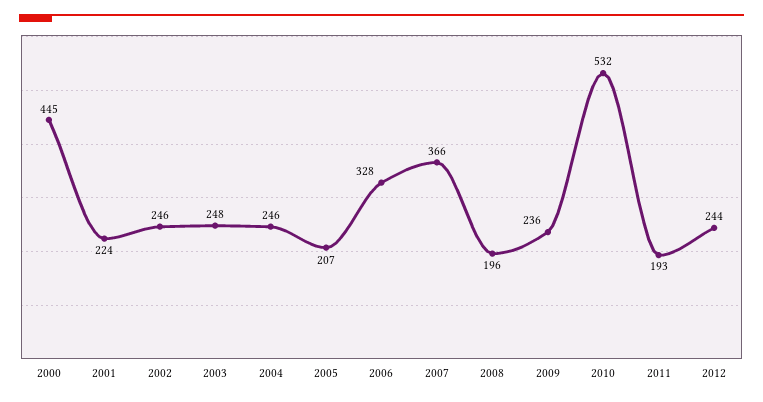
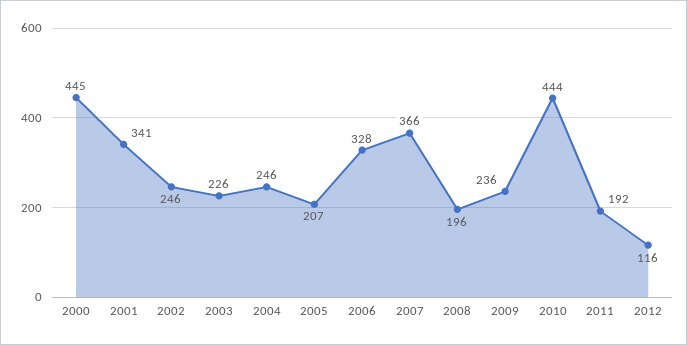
2001: 224 -> 341
2003: 248 -> 226
2010: 532 -> 444
2011: 193 -> 192
2012: 244 -> 116

